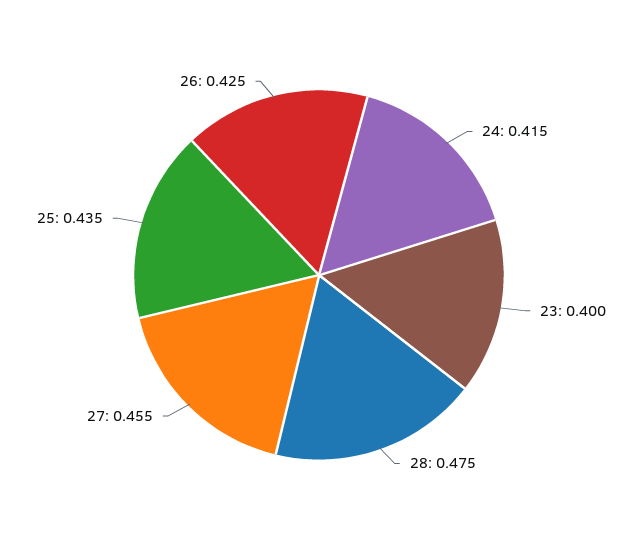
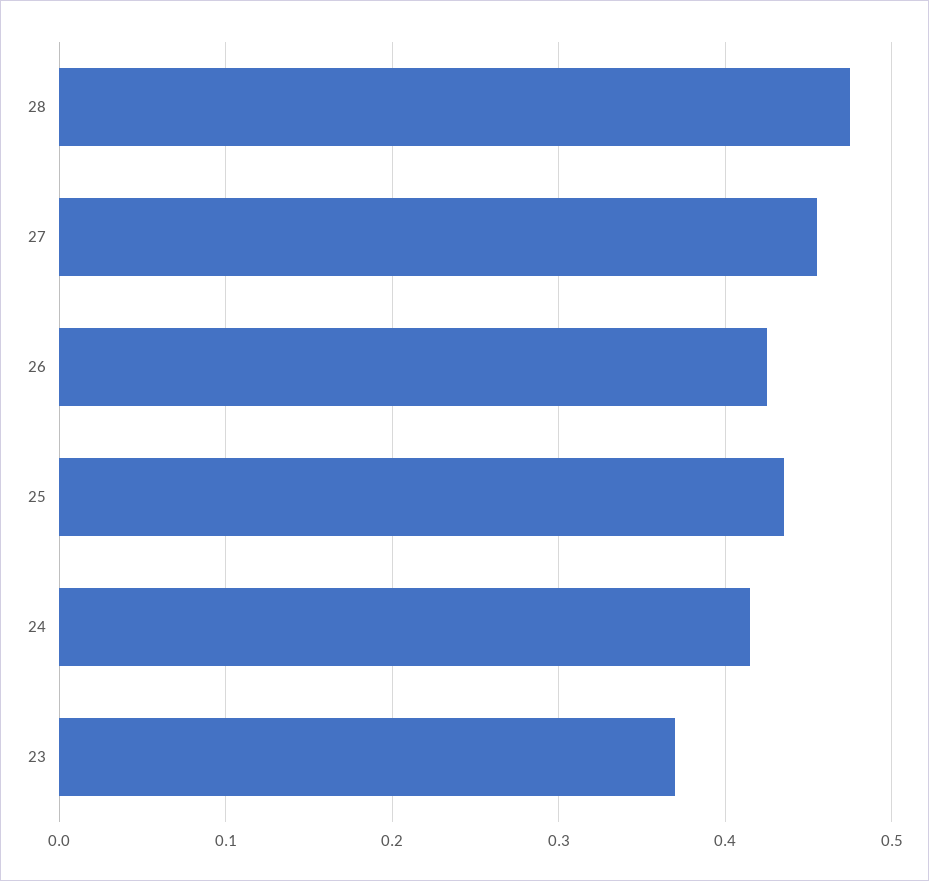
23: 0.4 -> 0.37

